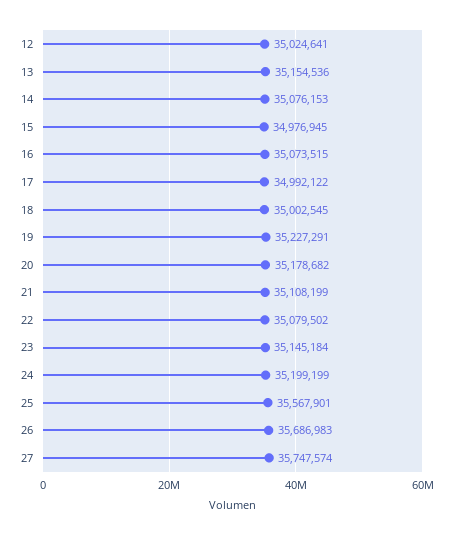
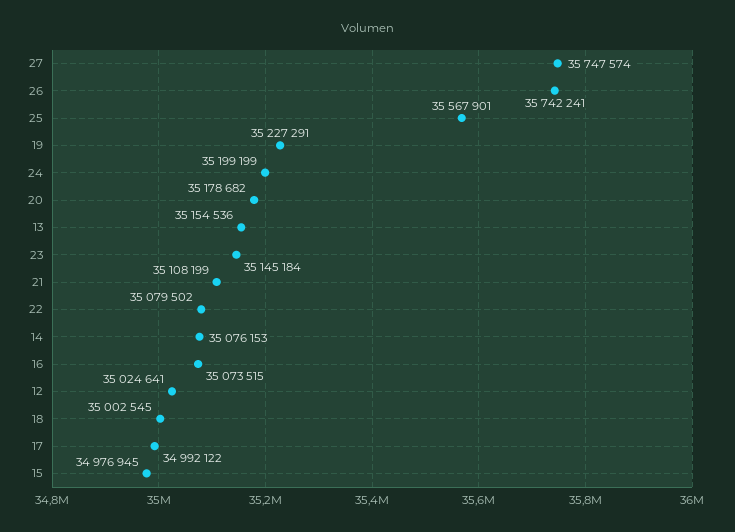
26: 35686983 -> 35742241

